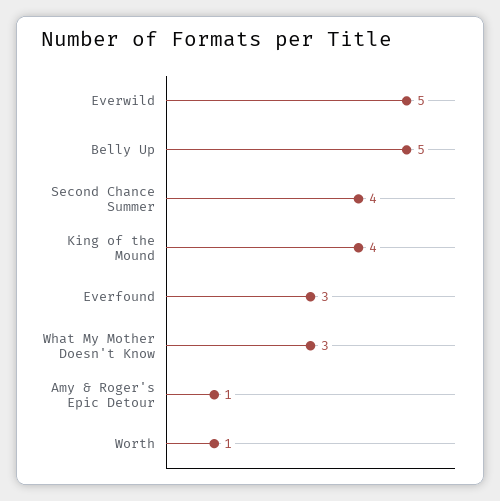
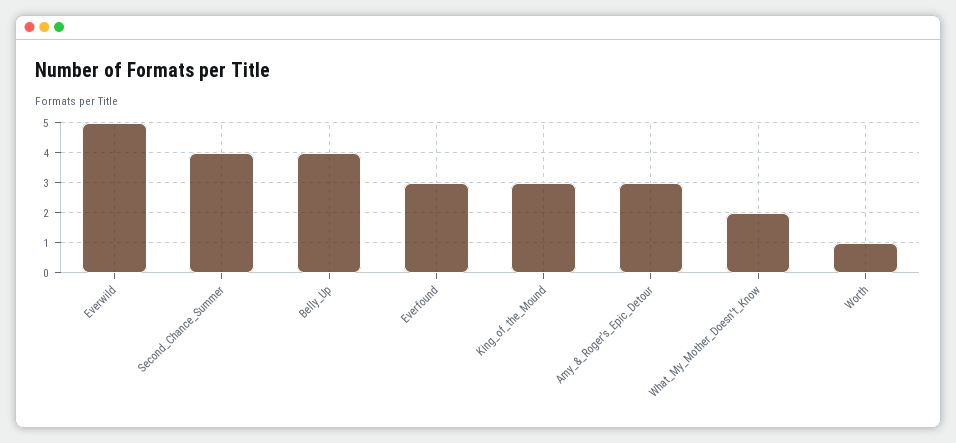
Belly Up: 5 -> 4
King of the Mound: 4 -> 3
What My Mother Doesn't Know: 3 -> 2
Amy & Roger's Epic Detour: 1 -> 3

